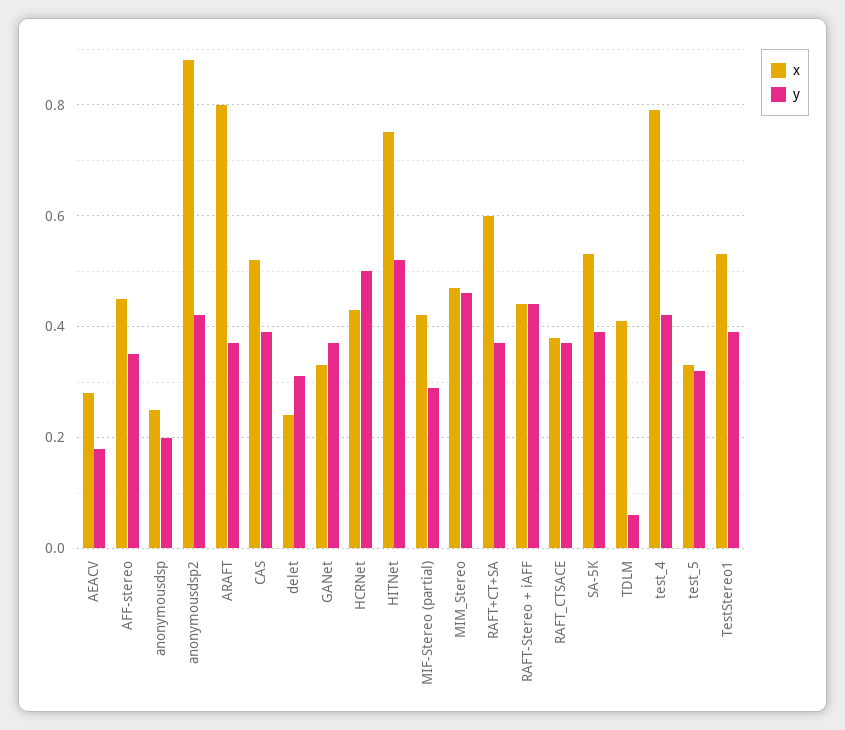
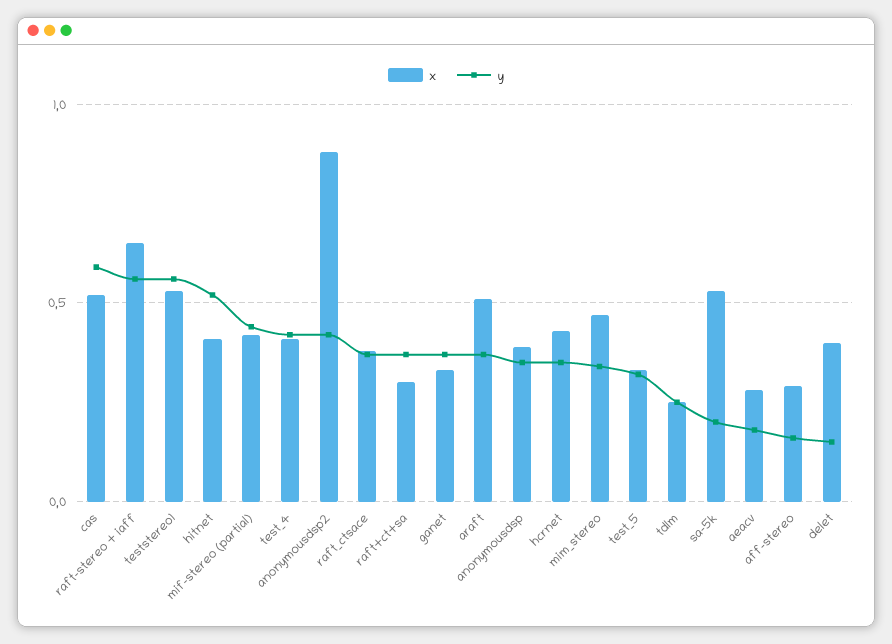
x, AFF-stereo: 0.45 -> 0.3
y, AFF-stereo: 0.35 -> 0.15
x, anonymousdsp: 0.25 -> 0.4
y, anonymousdsp: 0.2 -> 0.35
x, ARAFT: 0.8 -> 0.5
y, CAS: 0.4 -> 0.6
x, delet: 0.25 -> 0.4
y, delet: 0.3 -> 0.15
y, HCRNet: 0.5 -> 0.35
x, HITNet: 0.75 -> 0.4
y, MIF-Stereo (partial): 0.3 -> 0.45
y, MIM_Stereo: 0.45 -> 0.35
x, RAFT+CT+SA: 0.6 -> 0.3
x, RAFT-Stereo + iAFF: 0.45 -> 0.65
y, RAFT-Stereo + iAFF: 0.45 -> 0.55
y, SA-5K: 0.4 -> 0.2
x, TDLM: 0.4 -> 0.25
y, TDLM: 0.05 -> 0.25
x, test_4: 0.8 -> 0.4
y, TestStereo1: 0.4 -> 0.55

